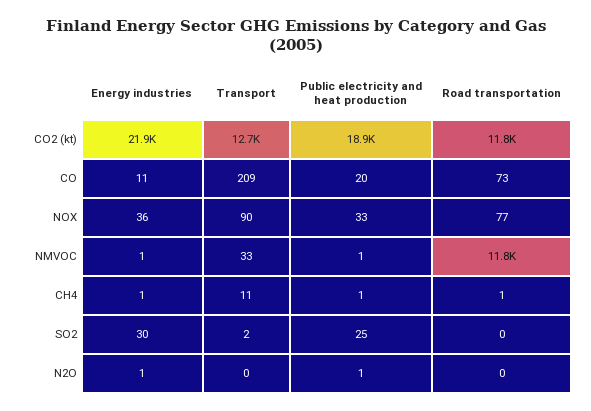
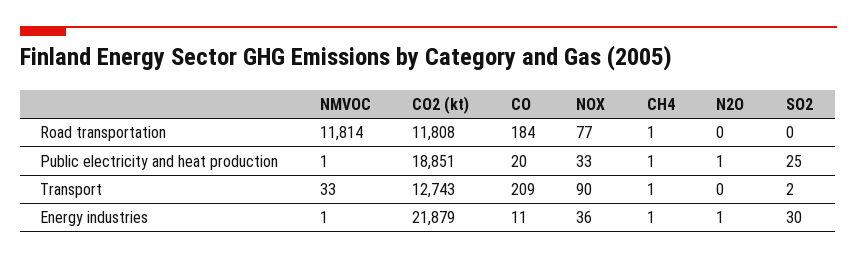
Road transportation, CO: 73 -> 184
Transport, CH4: 11 -> 1

